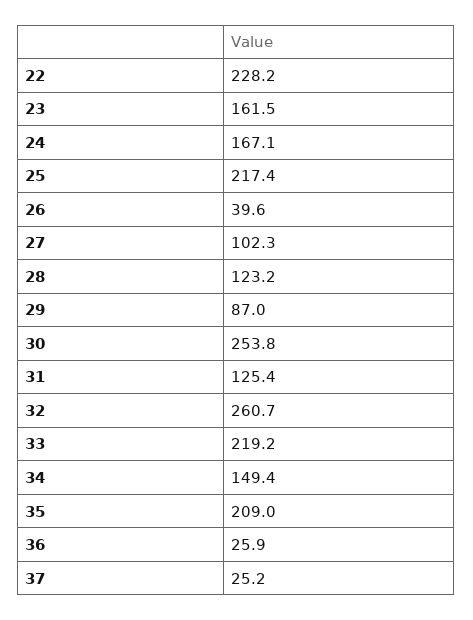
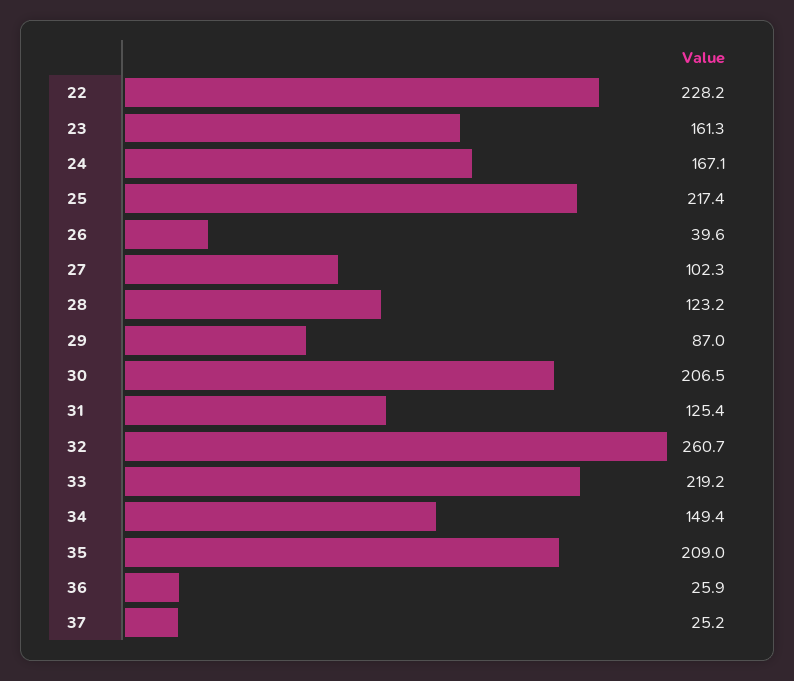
23: 161.5 -> 161.3
30: 253.8 -> 206.5

